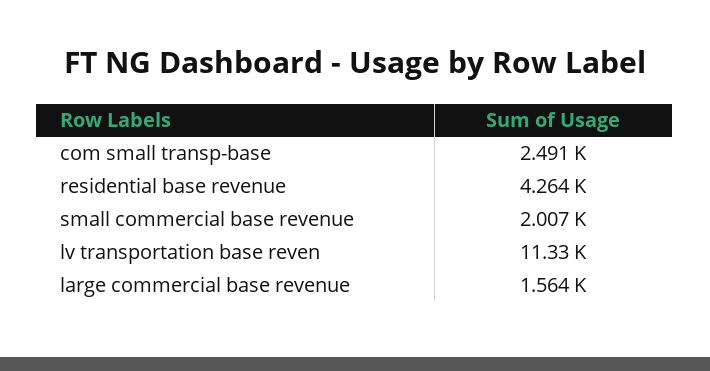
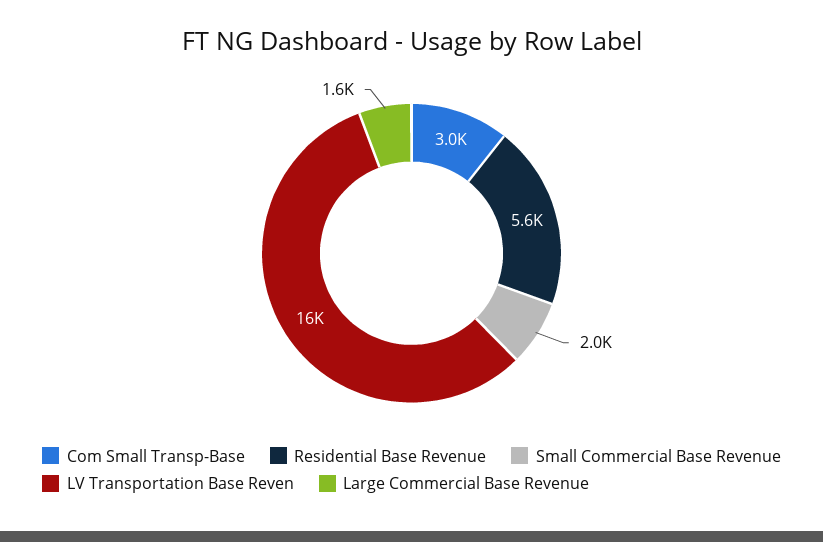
com small transp-base: 2491 -> 3000
residential base revenue: 4264 -> 5600
lv transportation base reven: 11330 -> 16000

